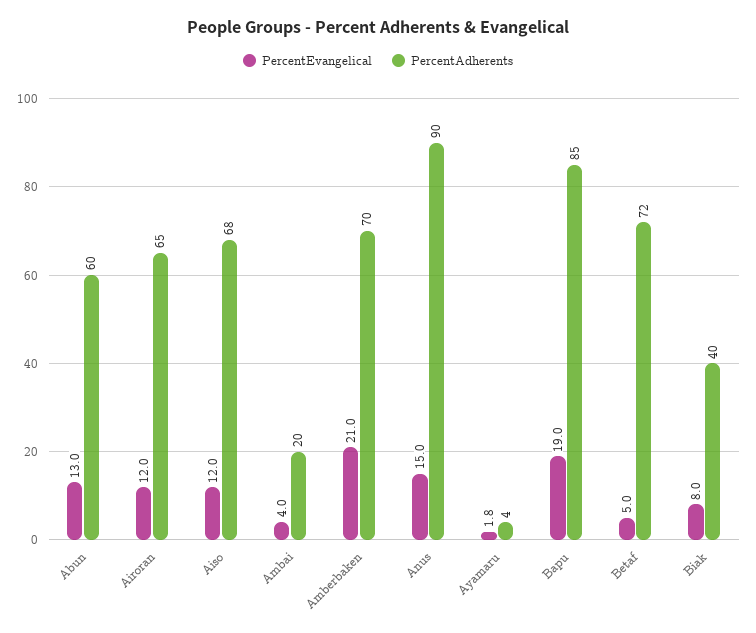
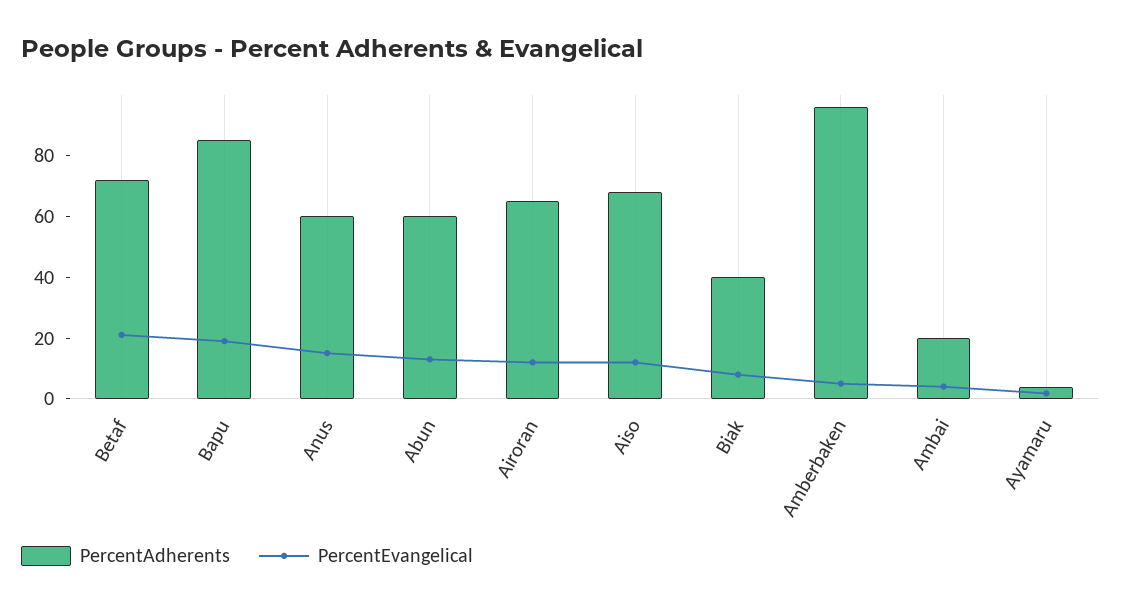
PercentEvangelical, Amberbaken: 21 -> 5
PercentAdherents, Amberbaken: 70 -> 95
PercentAdherents, Anus: 90 -> 60
PercentEvangelical, Betaf: 5 -> 20

